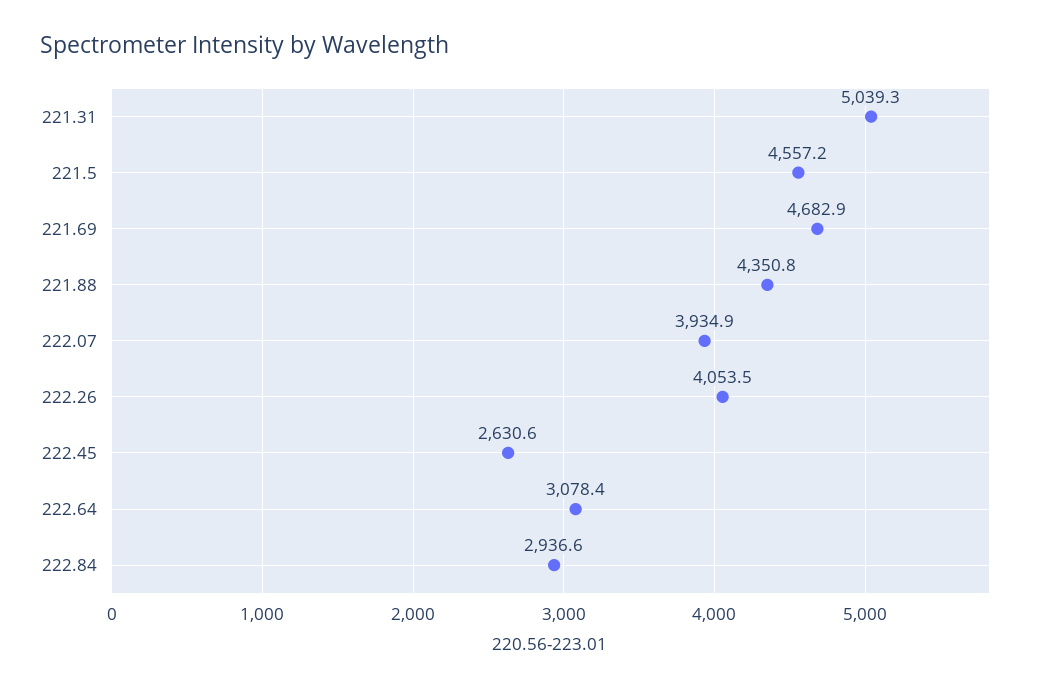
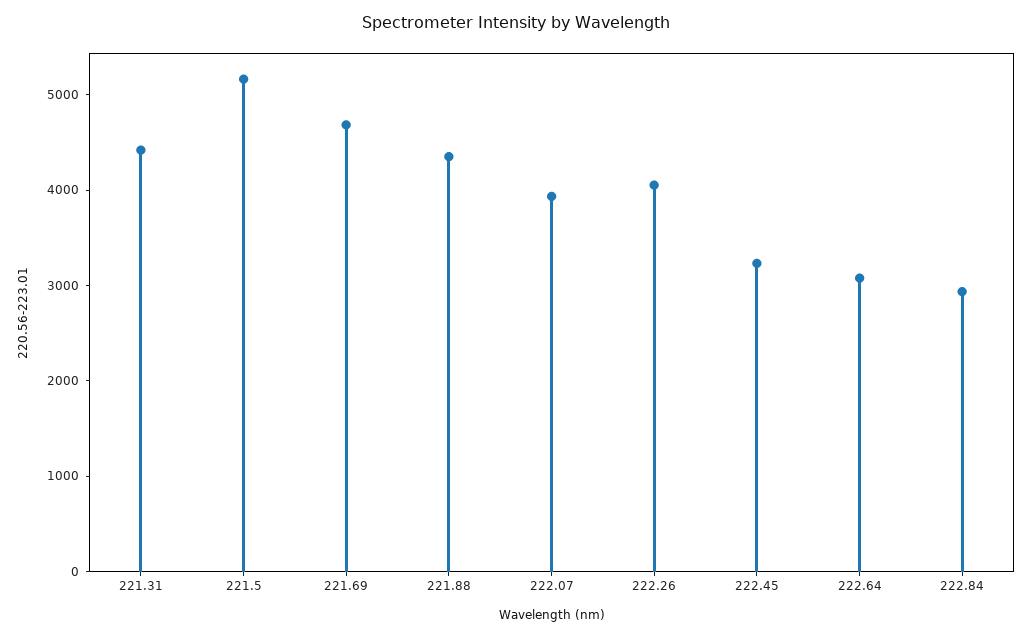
221.31: 5039.3 -> 4400
221.5: 4557.2 -> 5200
222.45: 2630.6 -> 3200

